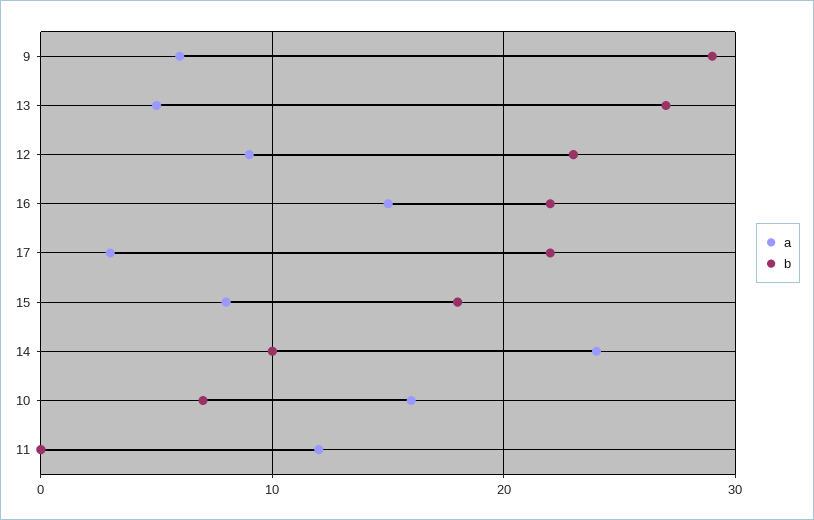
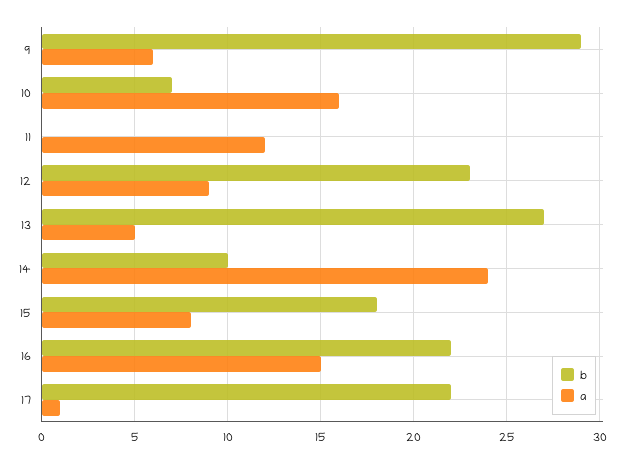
a, 17: 3 -> 1

